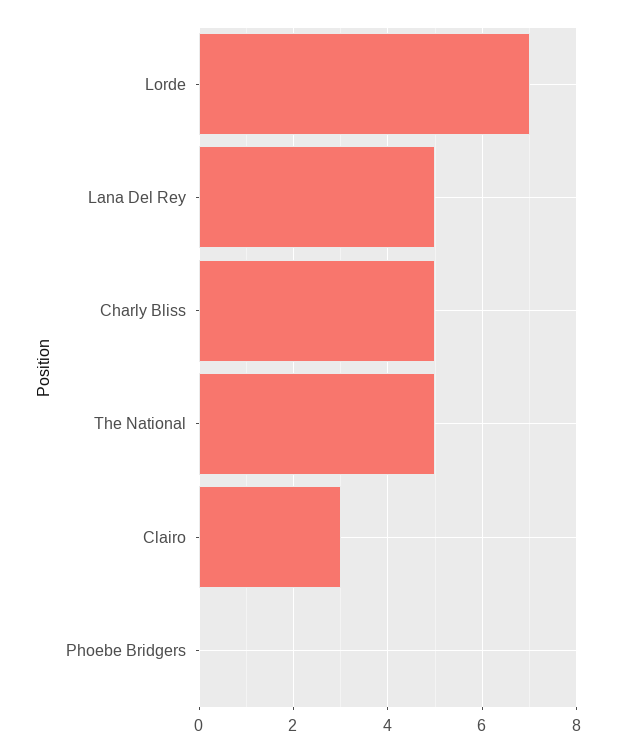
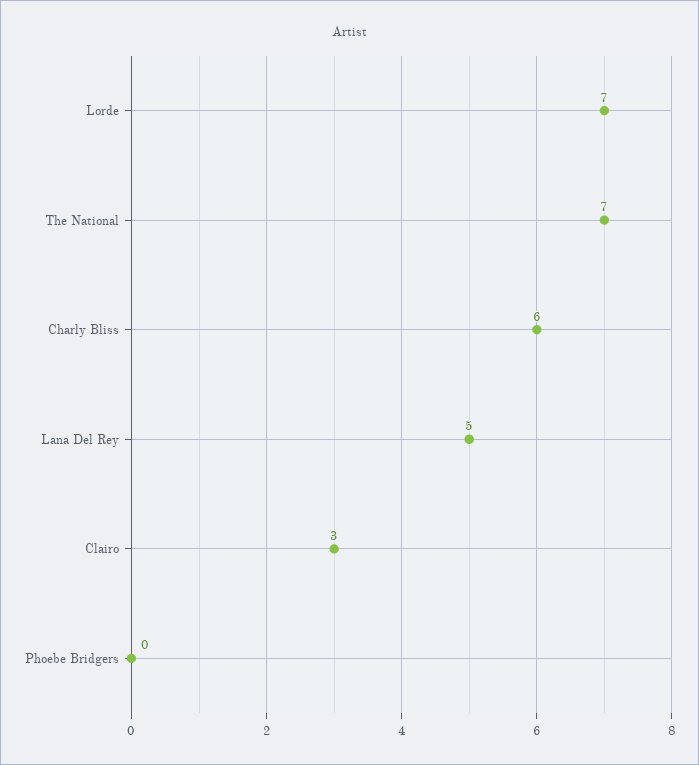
Charly Bliss: 5 -> 6
The National: 5 -> 7

